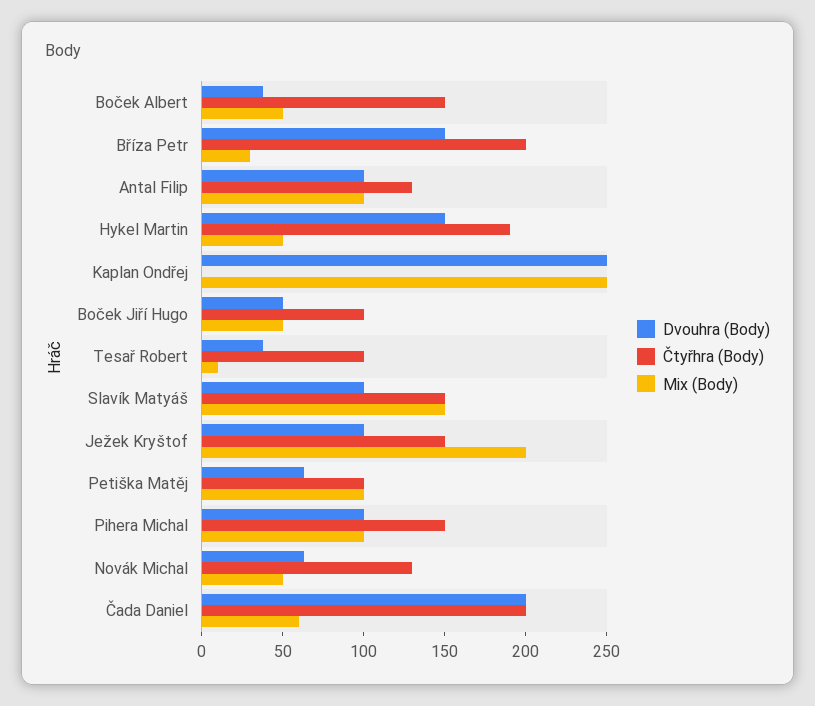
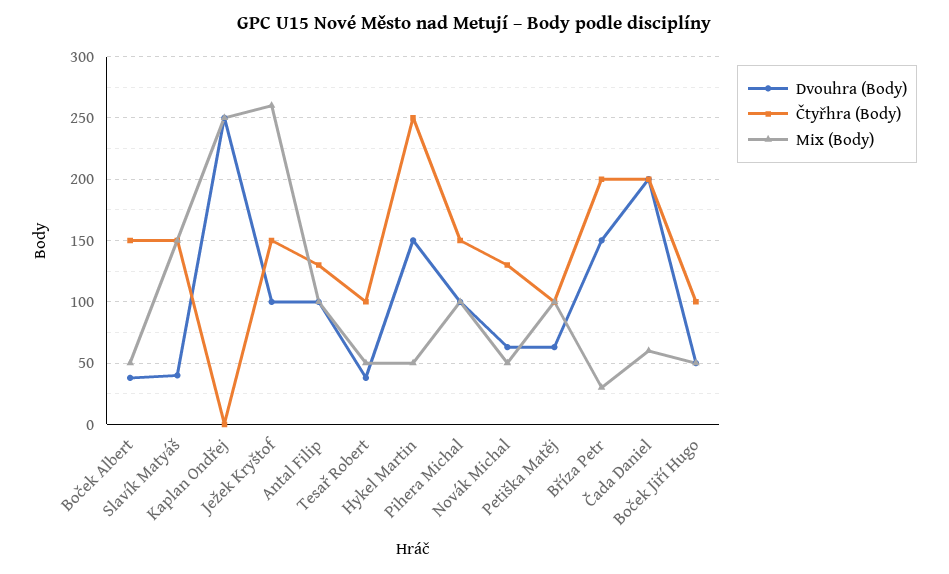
Čtyřhra (Body), Hykel Martin: 190 -> 250
Mix (Body), Tesař Robert: 10 -> 50
Dvouhra (Body), Slavík Matyáš: 100 -> 40
Mix (Body), Ježek Kryštof: 200 -> 260

